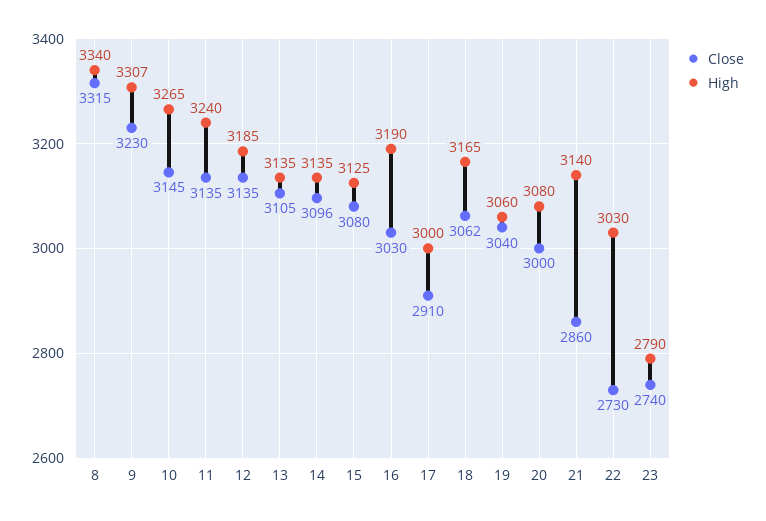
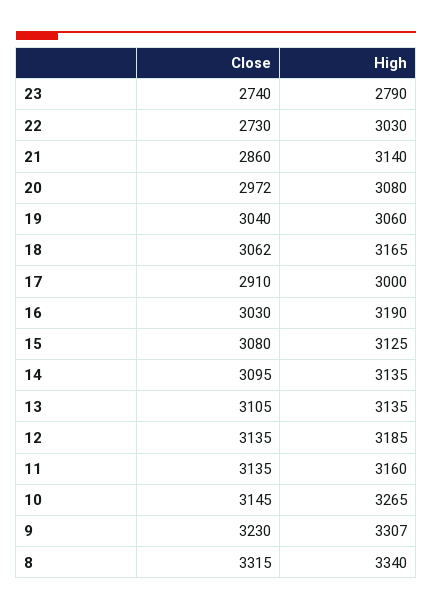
High, 11: 3240 -> 3160
Close, 14: 3096 -> 3095
Close, 20: 3000 -> 2972

